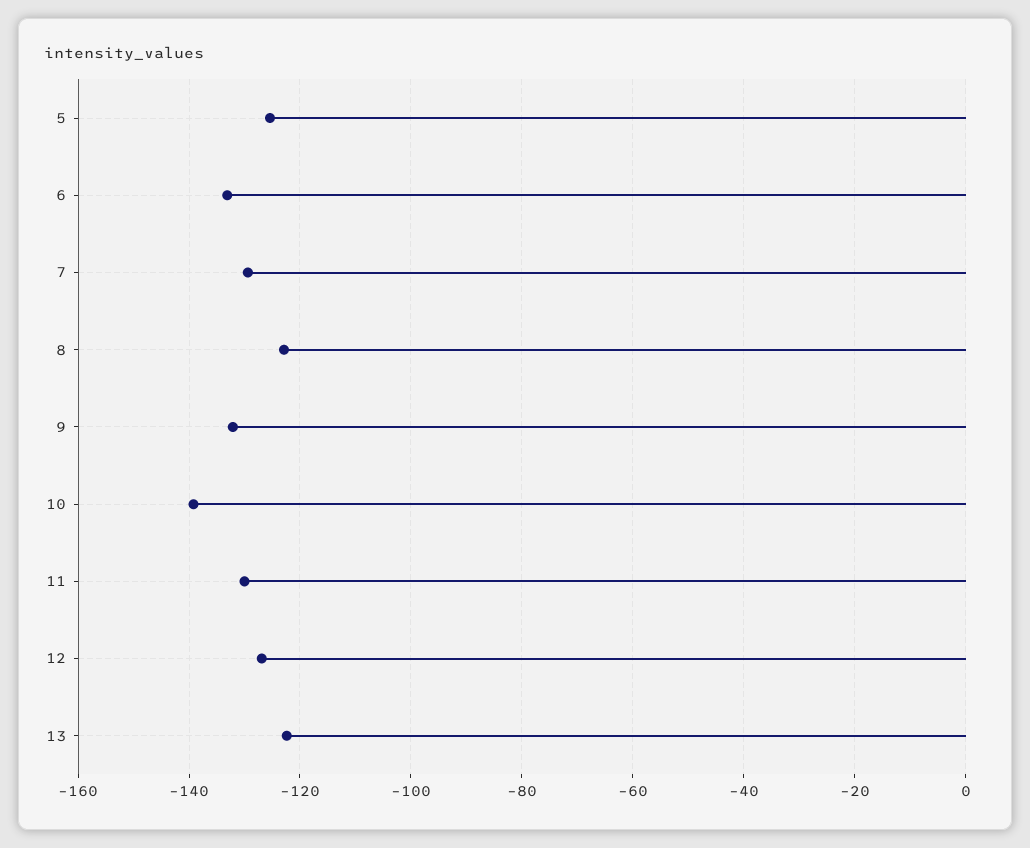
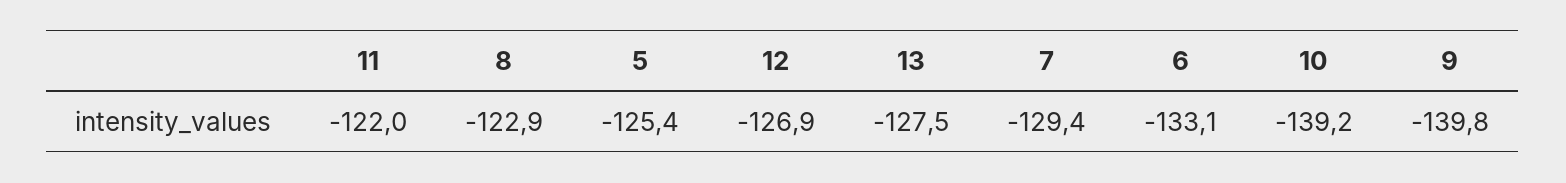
9: -132 -> -139.8
11: -130 -> -122
13: -122 -> -127.5

